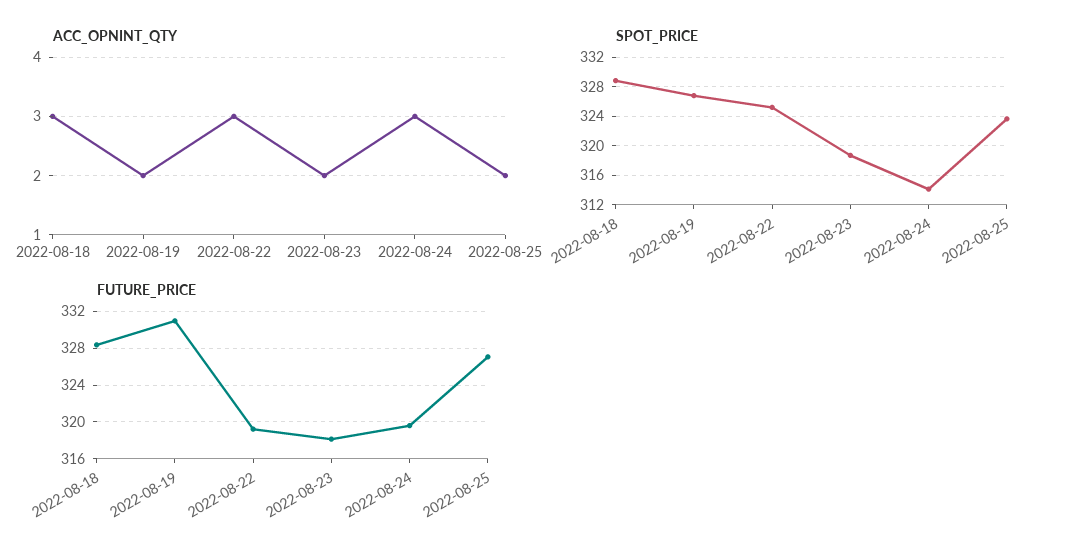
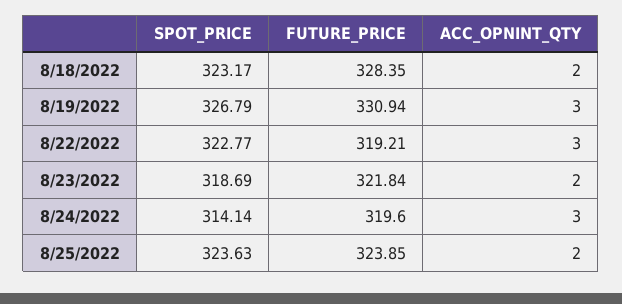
ACC_OPNINT_QTY, 2022-08-18: 3 -> 2
ACC_OPNINT_QTY, 2022-08-19: 2 -> 3
SPOT_PRICE, 2022-08-18: 329 -> 323.17
SPOT_PRICE, 2022-08-22: 325 -> 322.77
FUTURE_PRICE, 2022-08-23: 318 -> 321.84
FUTURE_PRICE, 2022-08-25: 327 -> 323.85

